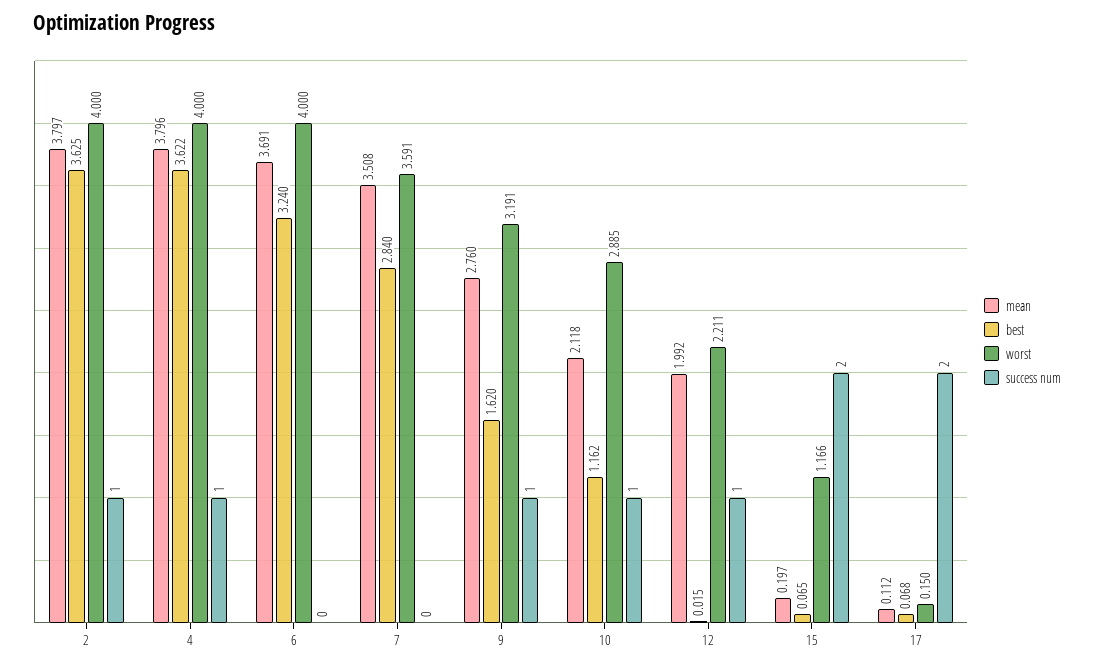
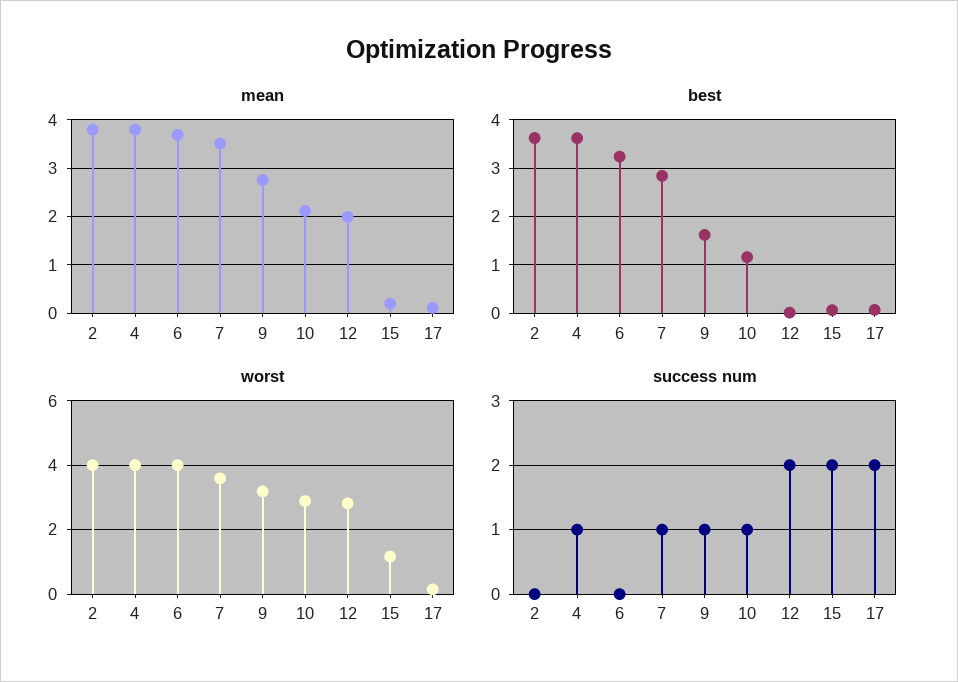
success num, 2: 1 -> 0
success num, 7: 0 -> 1
worst, 12: 2.211 -> 2.8
success num, 12: 1 -> 2

